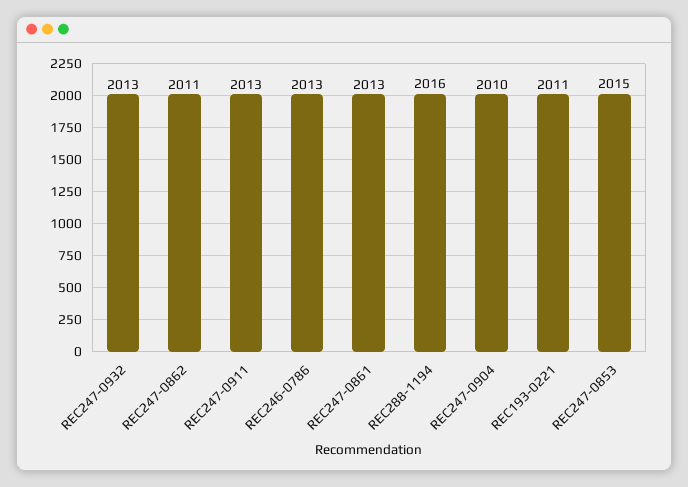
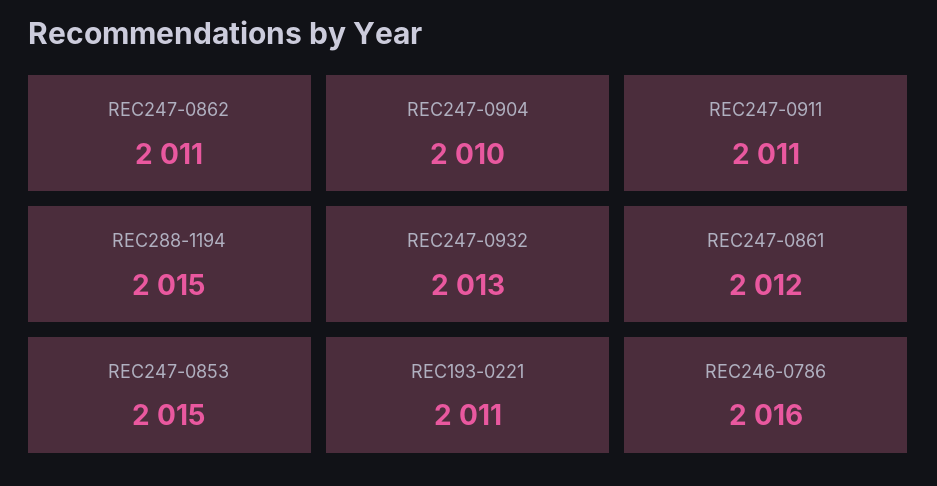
REC247-0911: 2013 -> 2011
REC246-0786: 2013 -> 2016
REC247-0861: 2013 -> 2012
REC288-1194: 2016 -> 2015

